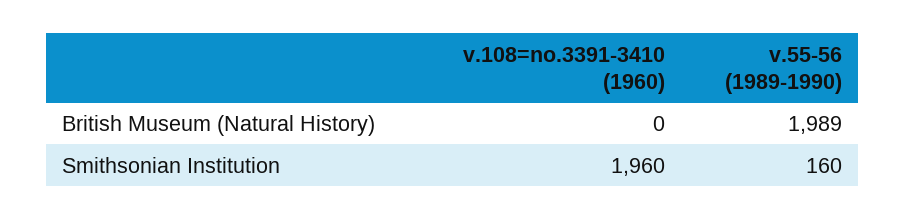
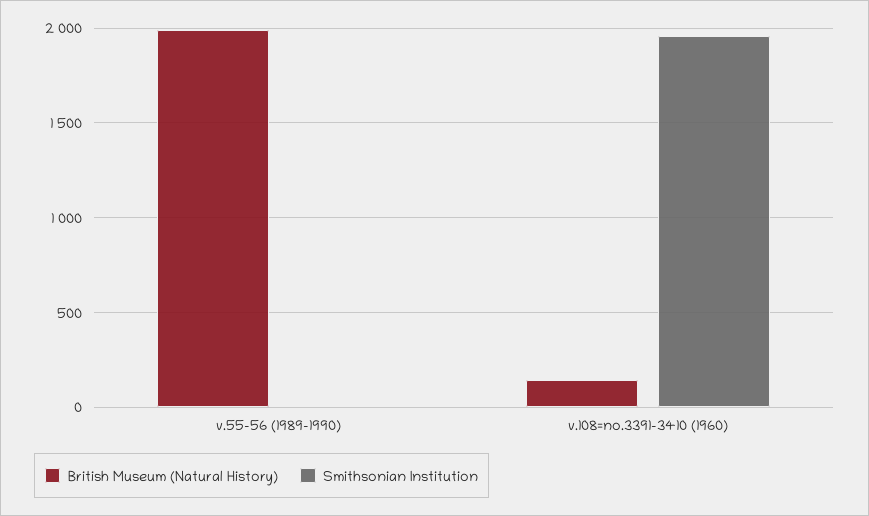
British Museum (Natural History), v.108=no.3391-3410 (1960): 0 -> 150
Smithsonian Institution, v.55-56 (1989-1990): 160 -> 0

